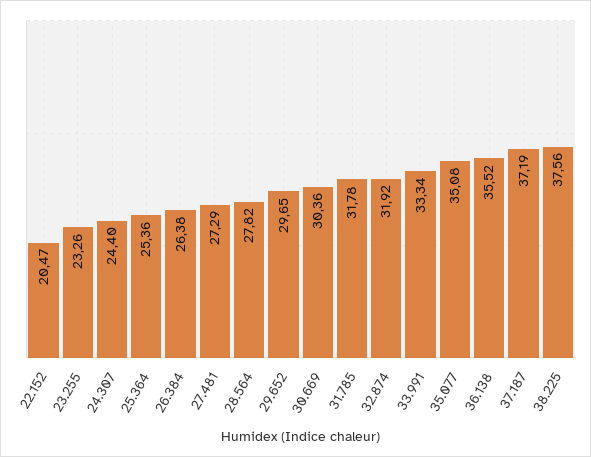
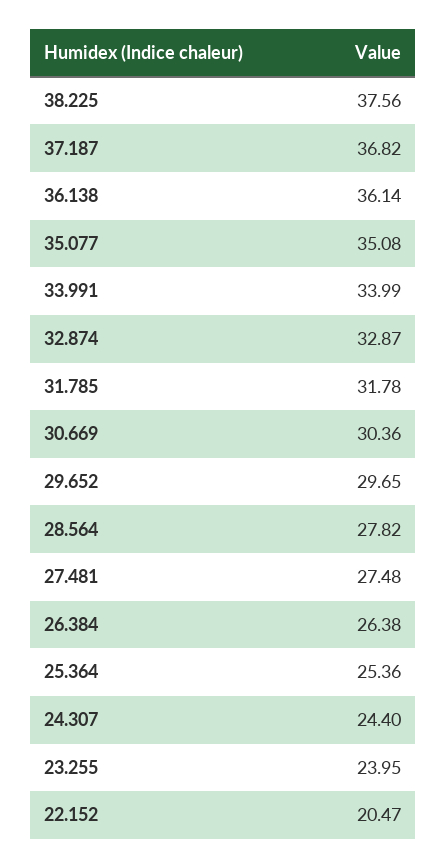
23.255: 23.26 -> 23.95
27.481: 27.29 -> 27.48
32.874: 31.92 -> 32.87
33.991: 33.34 -> 33.99
36.138: 35.52 -> 36.14
37.187: 37.19 -> 36.82

